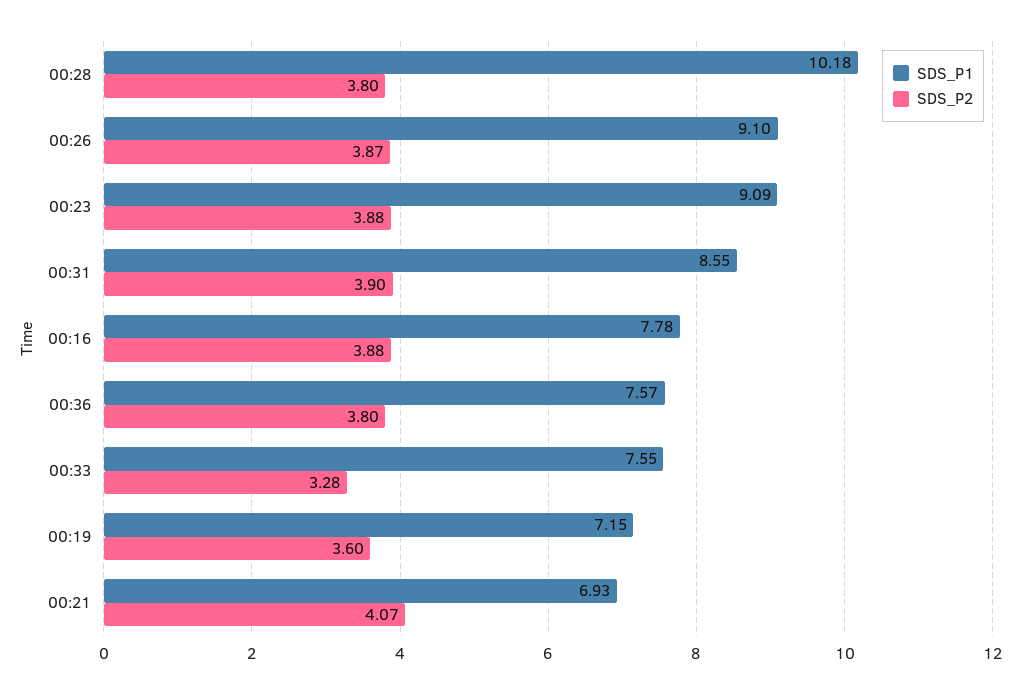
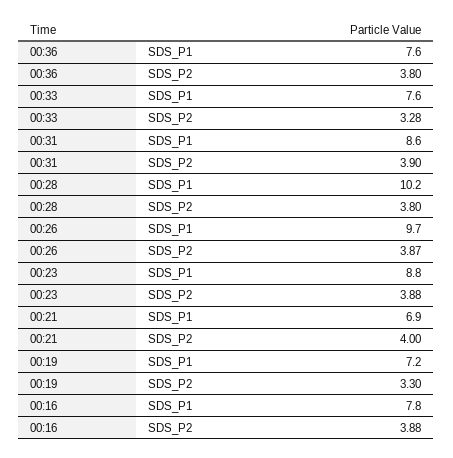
SDS_P1, 00:26: 9.1 -> 9.7
SDS_P1, 00:23: 9.09 -> 8.8
SDS_P2, 00:19: 3.6 -> 3.3
SDS_P2, 00:21: 4.07 -> 4

